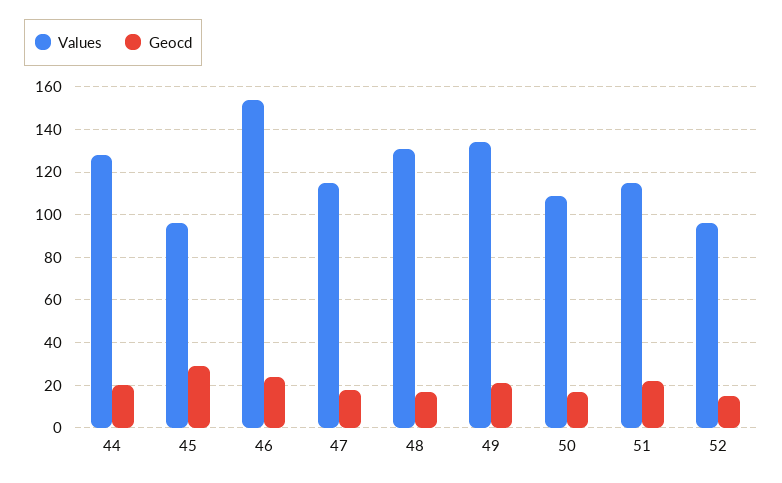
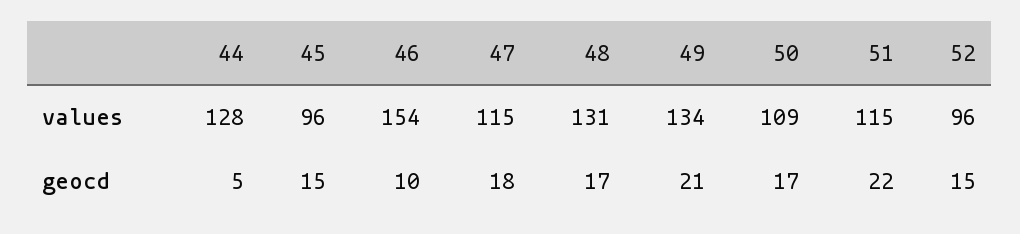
Geocd, 44: 20 -> 5
Geocd, 45: 30 -> 15
Geocd, 46: 25 -> 10

